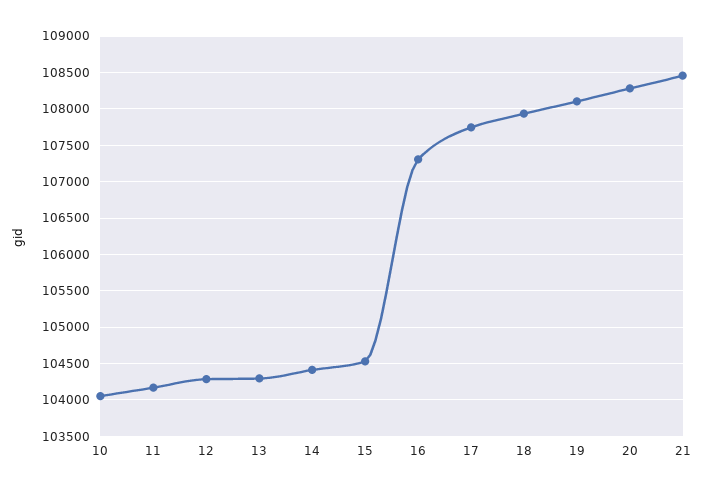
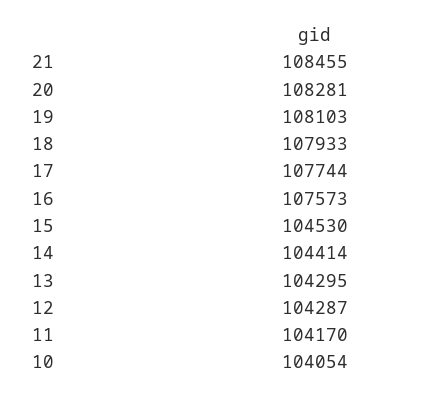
16: 107300 -> 107573

